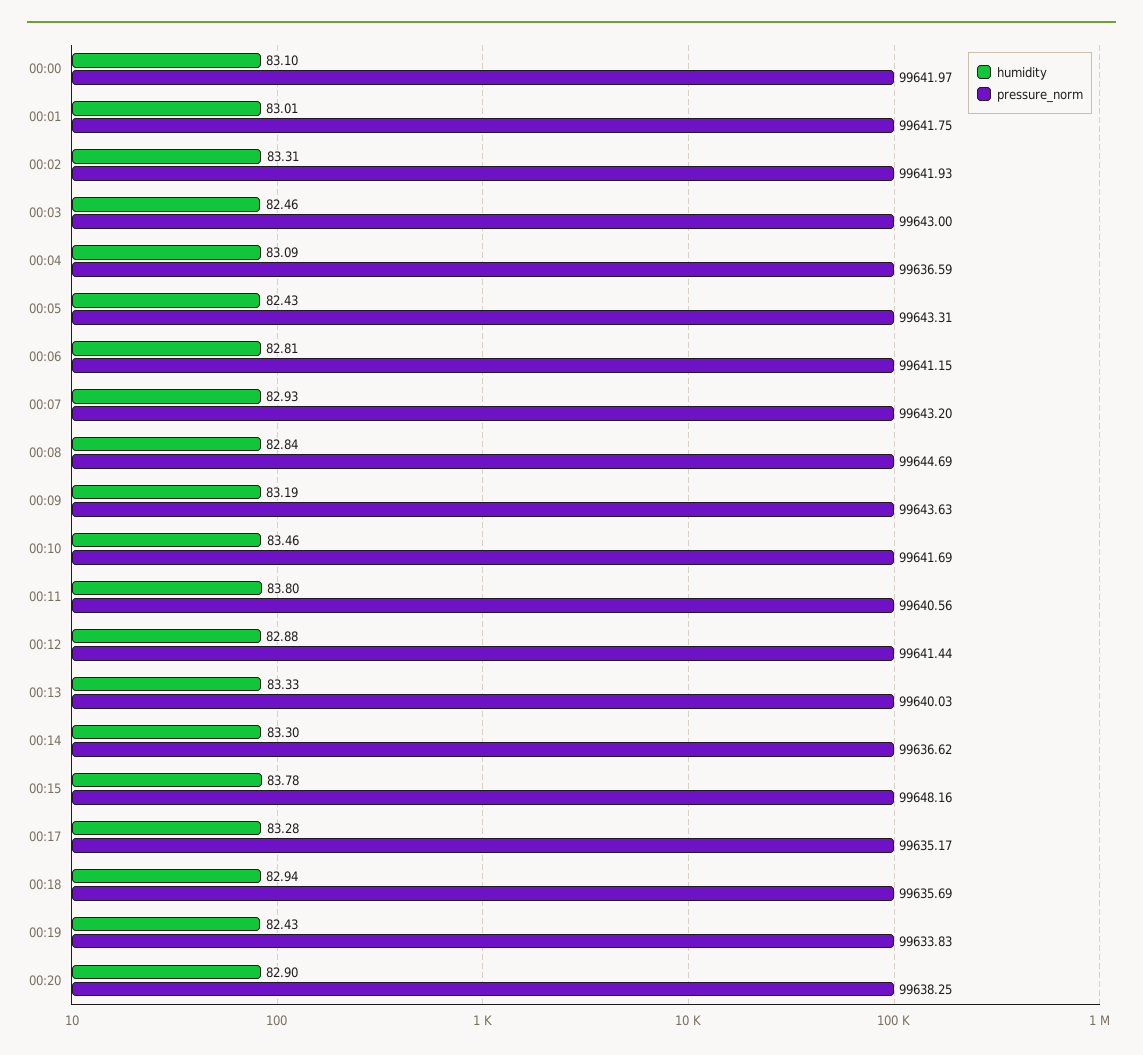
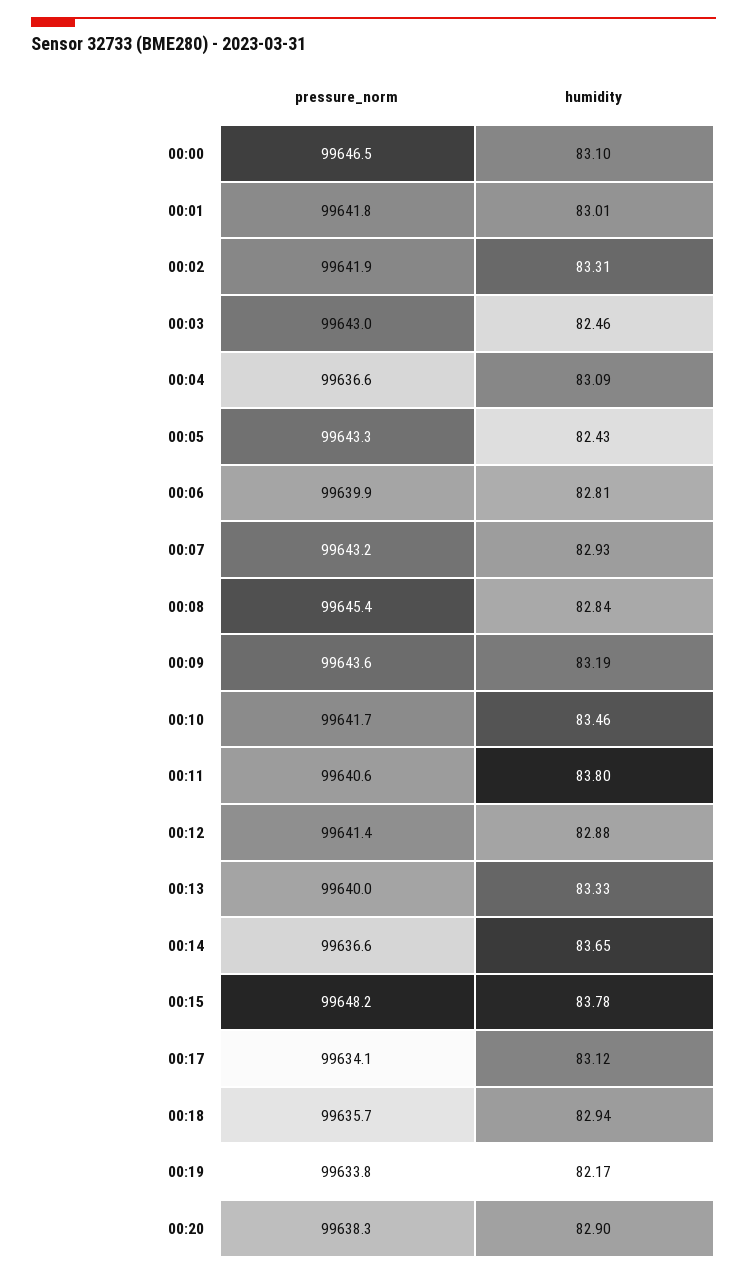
pressure_norm, 00:00: 99641.97 -> 99646.5
pressure_norm, 00:06: 99641.15 -> 99639.9
pressure_norm, 00:08: 99644.69 -> 99645.4
humidity, 00:14: 83.3 -> 83.65
humidity, 00:17: 83.28 -> 83.12
pressure_norm, 00:17: 99635.17 -> 99634.1
humidity, 00:19: 82.43 -> 82.17

